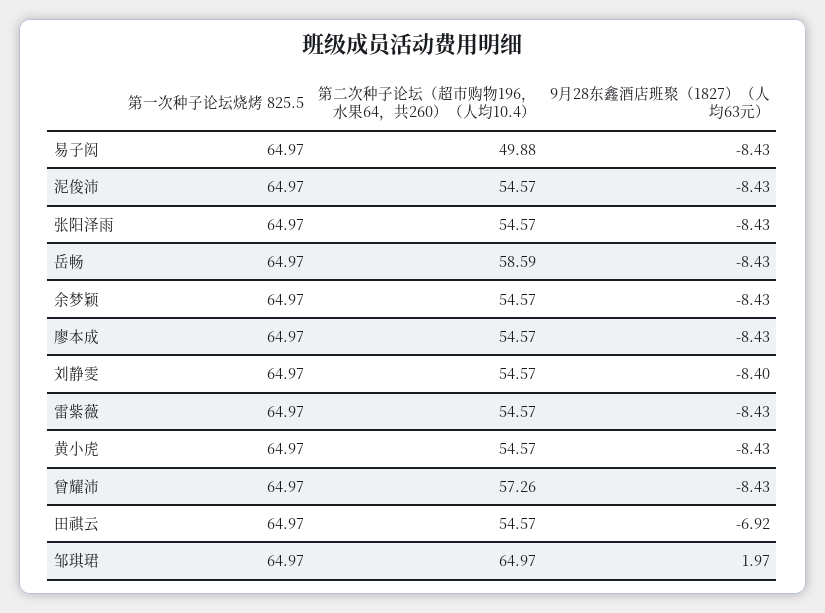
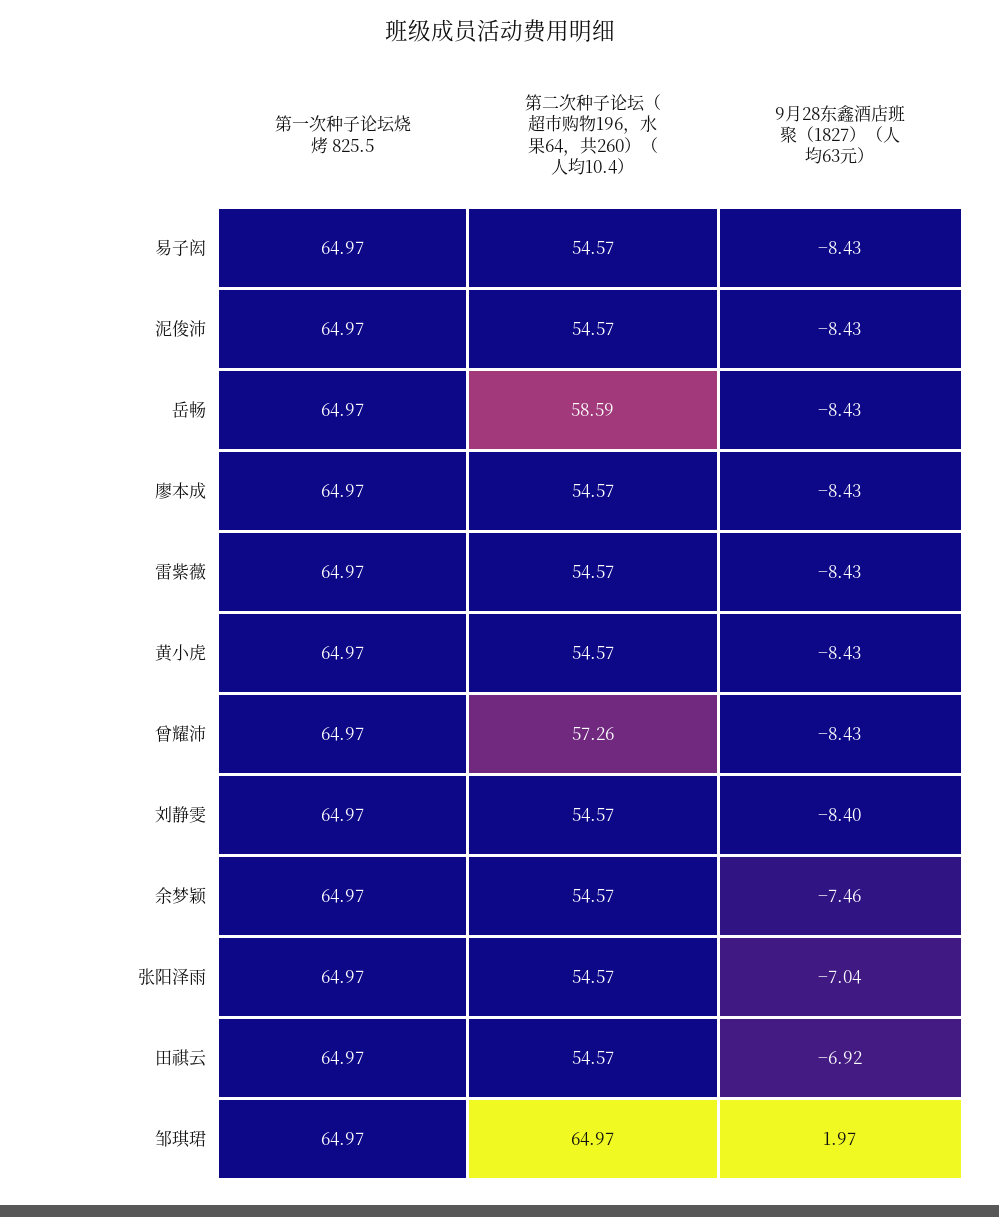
第二次种子论坛（超市购物196，水果64，共260）（人均10.4）, 易子闳: 49.88 -> 54.57
9月28东鑫酒店班聚（1827）（人均63元）, 张阳泽雨: -8.43 -> -7.04
9月28东鑫酒店班聚（1827）（人均63元）, 余梦颖: -8.43 -> -7.46

